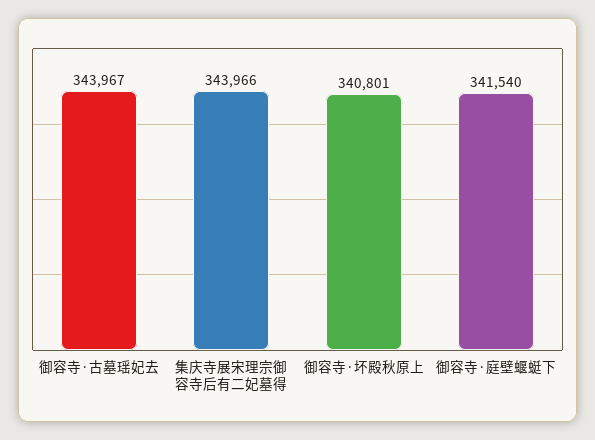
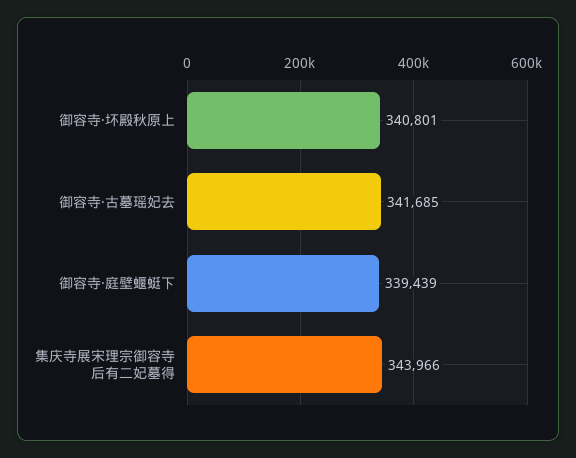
御容寺·古墓瑶妃去: 343967 -> 341685
御容寺·庭壁蝘蜓下: 341540 -> 339439

